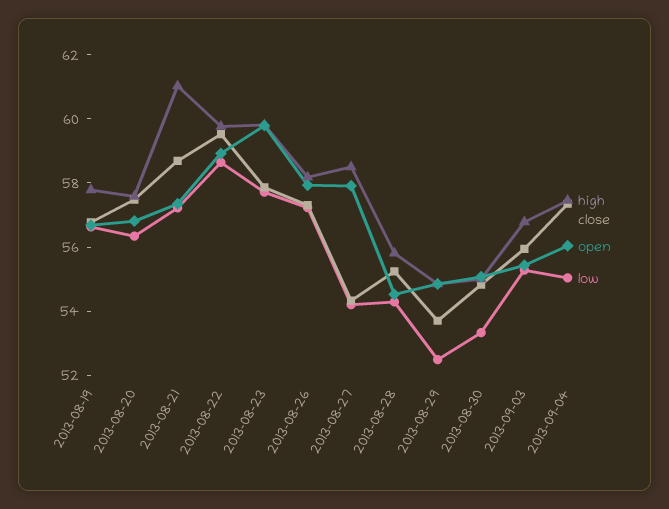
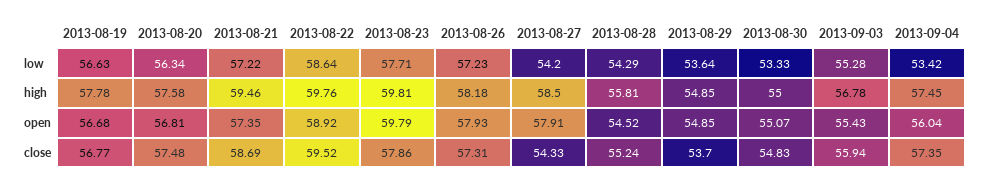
high, 2013-08-21: 61 -> 59.46
low, 2013-08-29: 52.5 -> 53.64
low, 2013-09-04: 55 -> 53.42

